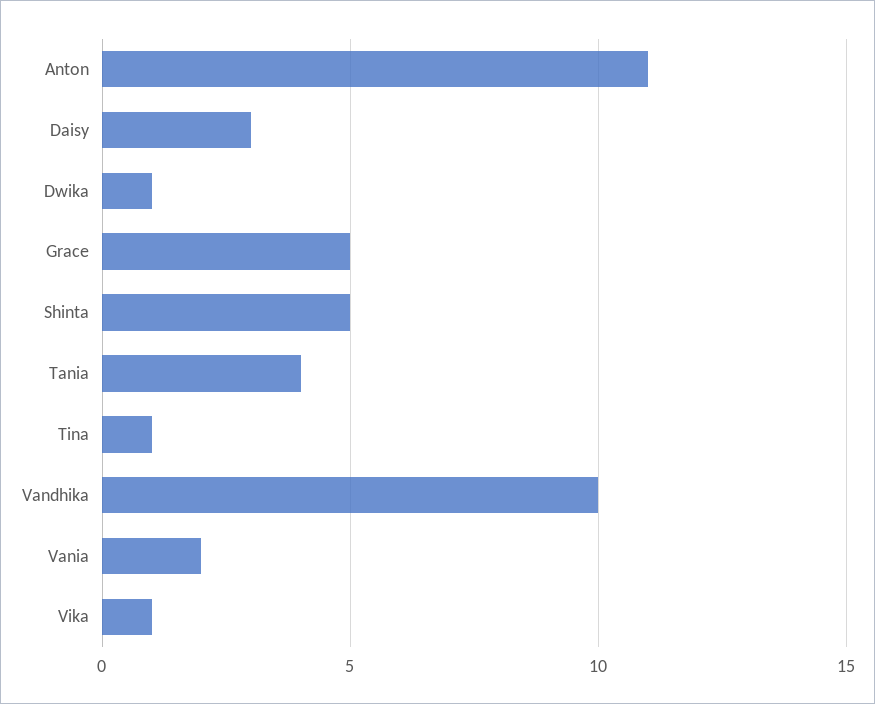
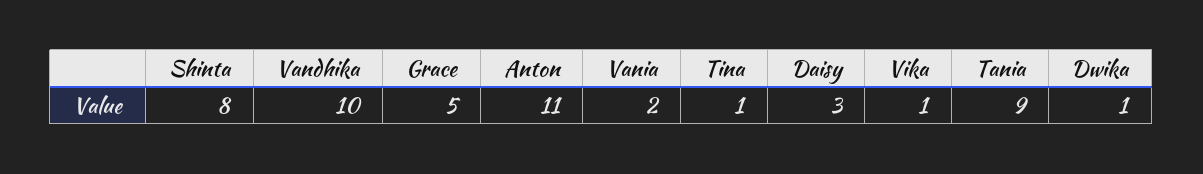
Shinta: 5 -> 8
Tania: 4 -> 9

